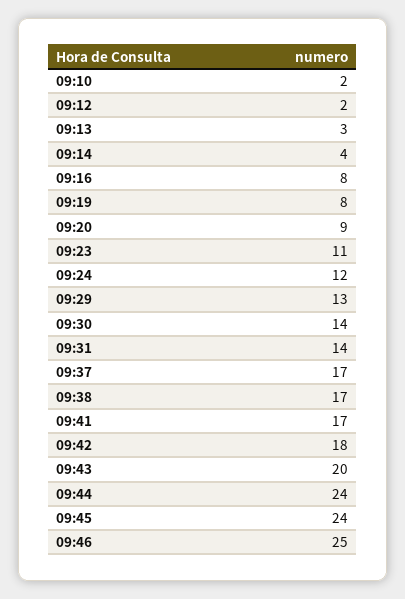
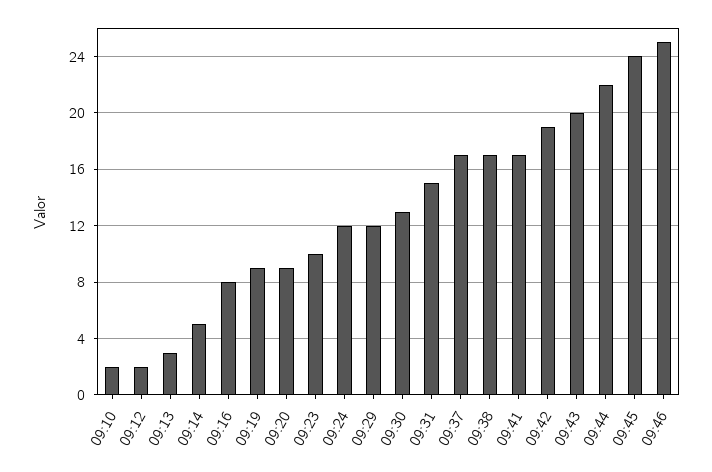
09:14: 4 -> 5
09:19: 8 -> 9
09:23: 11 -> 10
09:29: 13 -> 12
09:30: 14 -> 13
09:31: 14 -> 15
09:42: 18 -> 19
09:44: 24 -> 22

